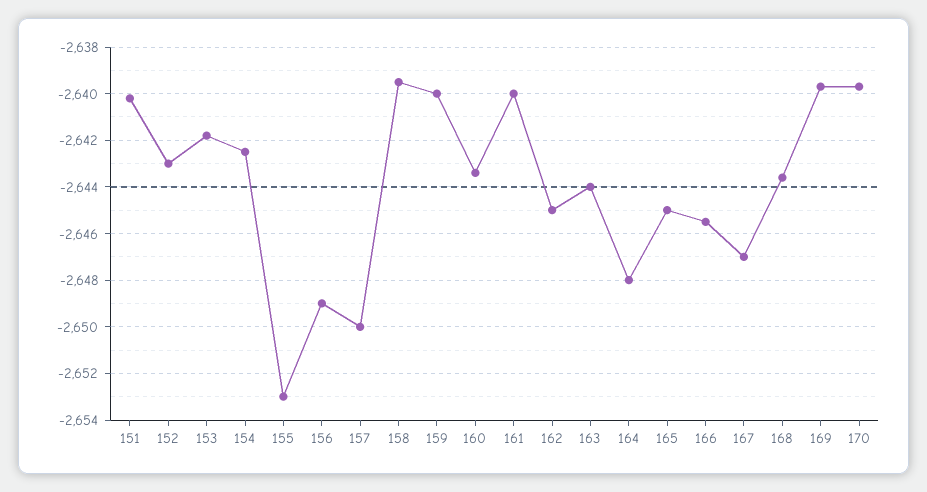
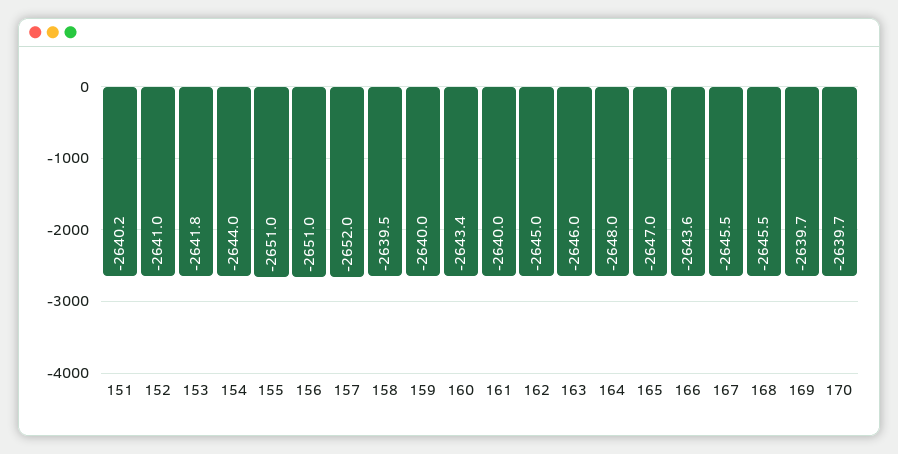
152: -2643 -> -2641
154: -2642.5 -> -2644
155: -2653 -> -2651
156: -2649 -> -2651
157: -2650 -> -2652
163: -2644 -> -2646
165: -2645 -> -2647
166: -2645.5 -> -2643.6
167: -2647 -> -2645.5
168: -2643.5 -> -2645.5

